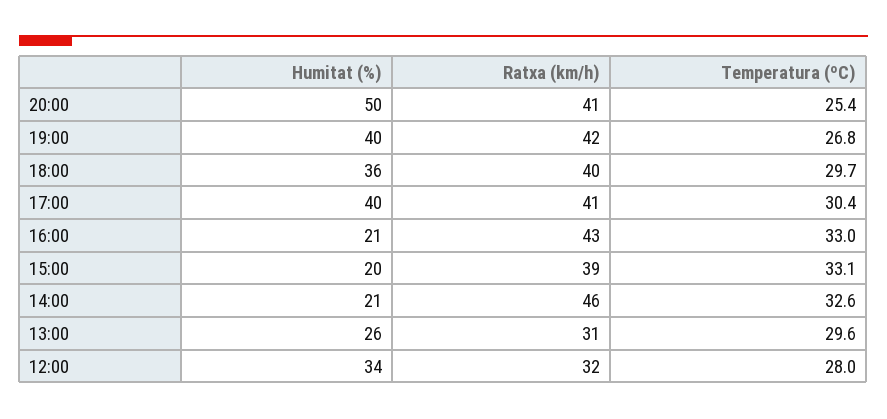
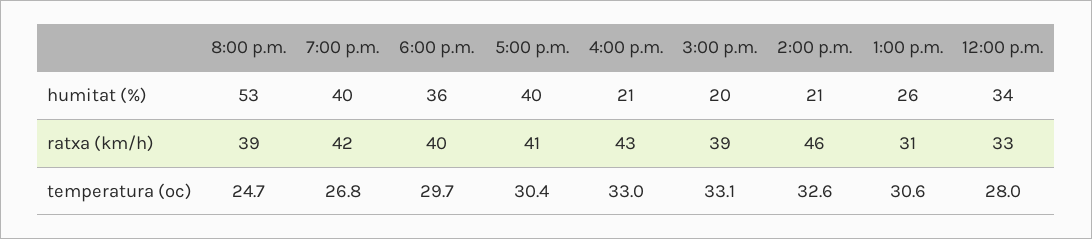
Humitat (%), 20:00: 50 -> 53
Ratxa (km/h), 20:00: 41 -> 39
Temperatura (ºC), 20:00: 25.4 -> 24.7
Temperatura (ºC), 13:00: 29.6 -> 30.6
Ratxa (km/h), 12:00: 32 -> 33

